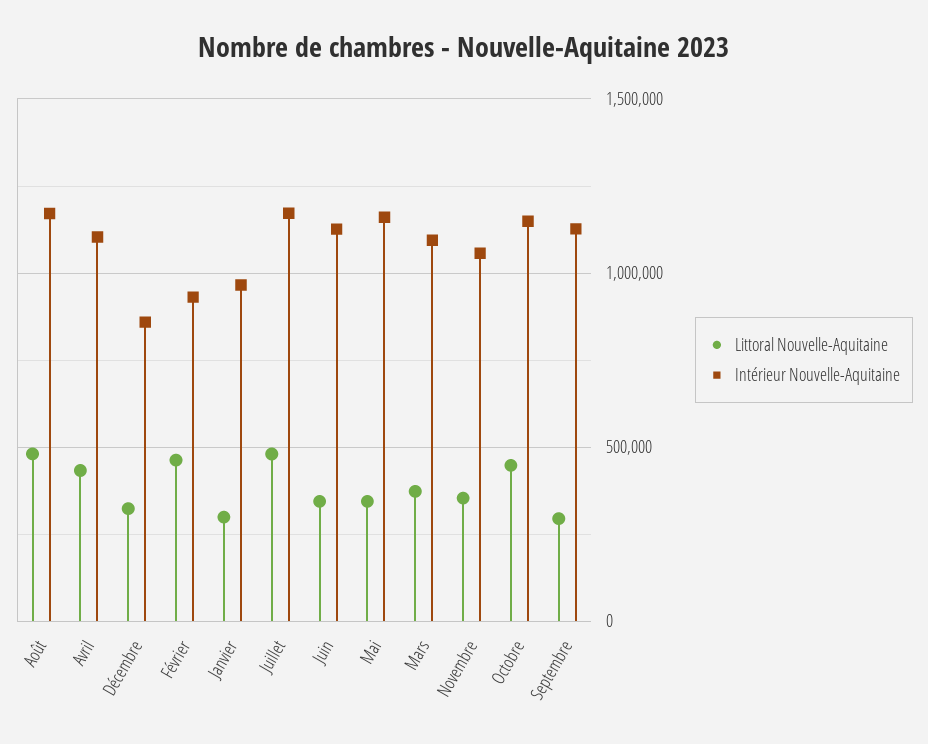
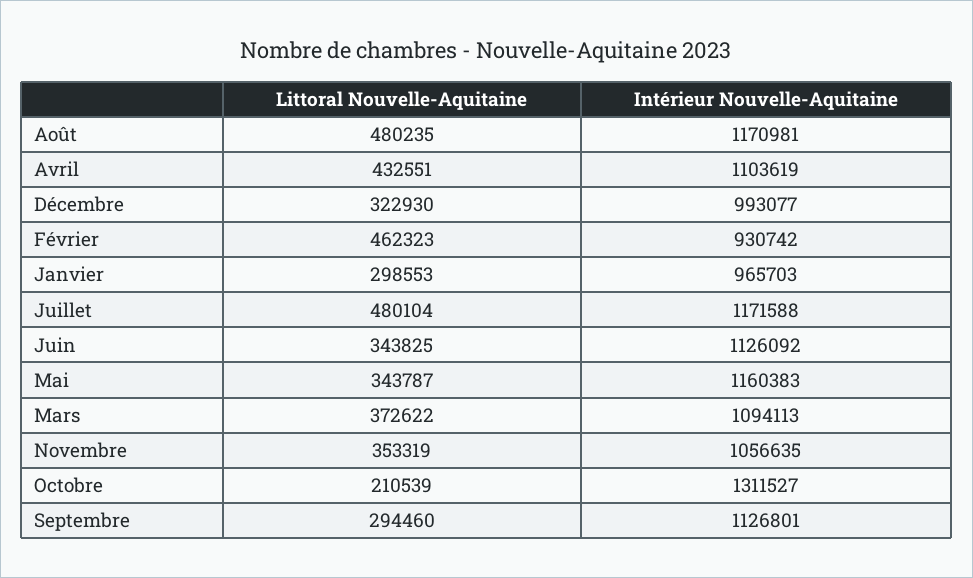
Intérieur Nouvelle-Aquitaine, Décembre: 850000 -> 993077
Littoral Nouvelle-Aquitaine, Octobre: 450000 -> 210539
Intérieur Nouvelle-Aquitaine, Octobre: 1150000 -> 1311527

